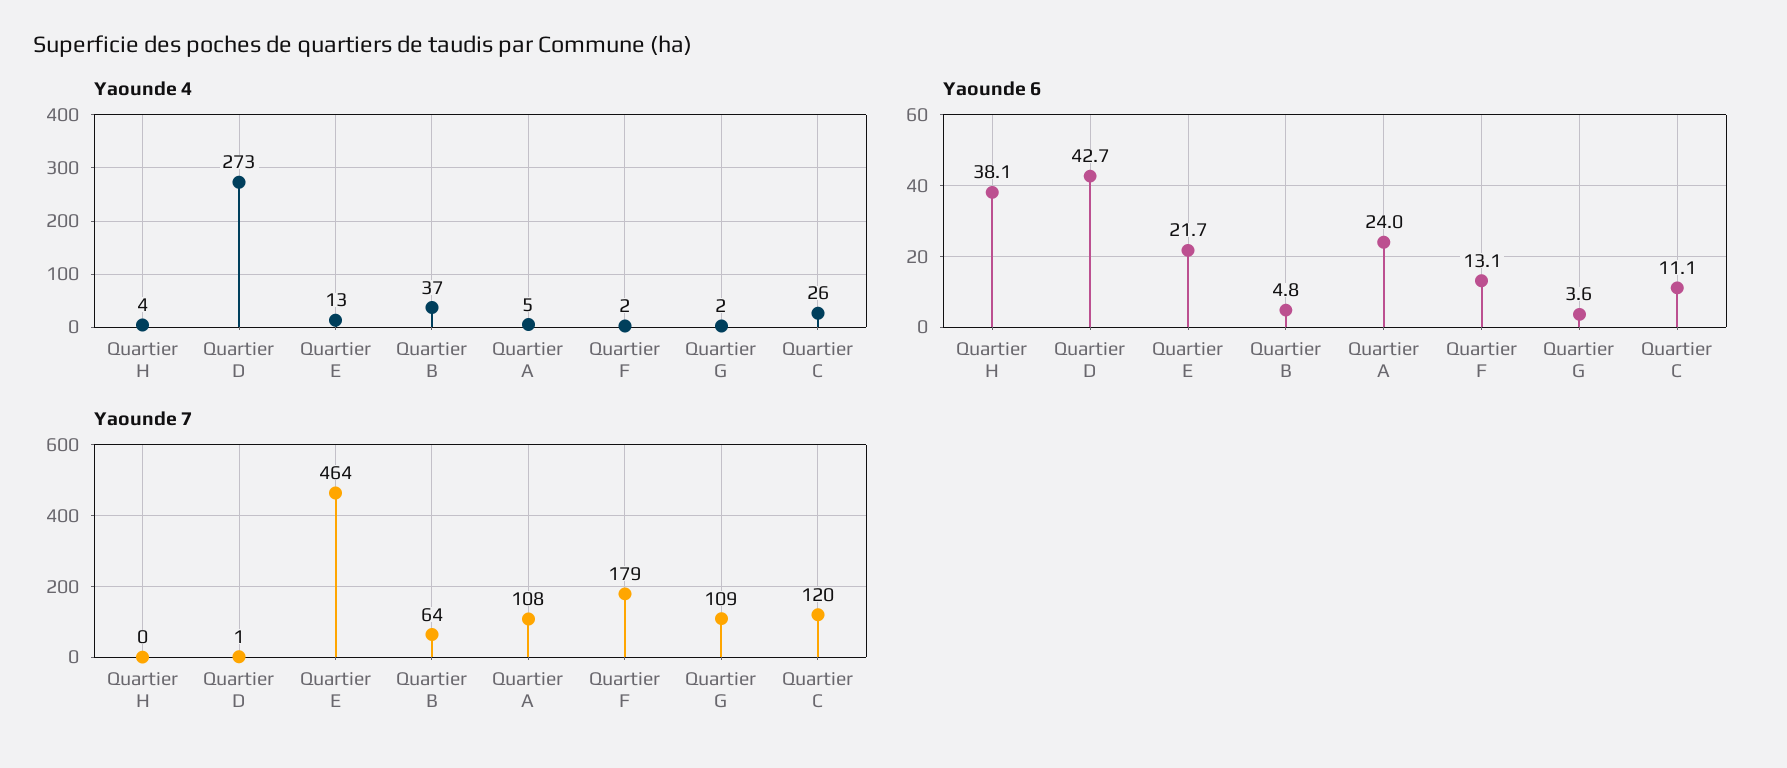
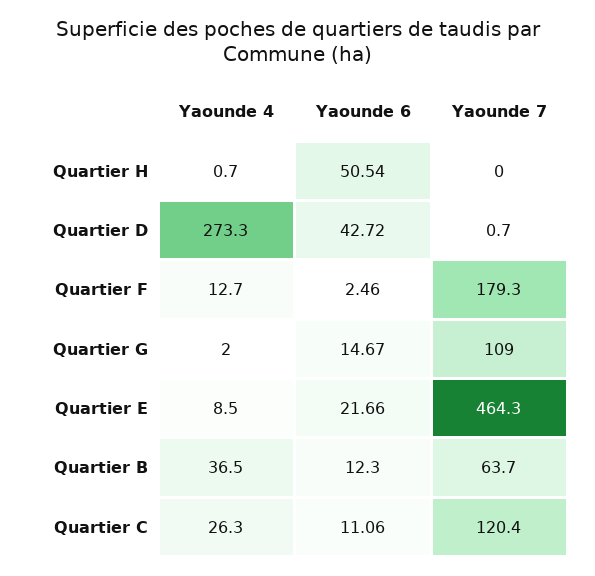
Yaounde 4, Quartier H: 4 -> 0.7
Yaounde 4, Quartier E: 13 -> 8.5
Yaounde 4, Quartier A: 5 -> none
Yaounde 4, Quartier F: 2 -> 12.7
Yaounde 6, Quartier H: 38.1 -> 50.54
Yaounde 6, Quartier B: 4.8 -> 12.3
Yaounde 6, Quartier A: 24 -> none
Yaounde 6, Quartier F: 13.1 -> 2.46
Yaounde 6, Quartier G: 3.6 -> 14.67
Yaounde 7, Quartier A: 108 -> none

